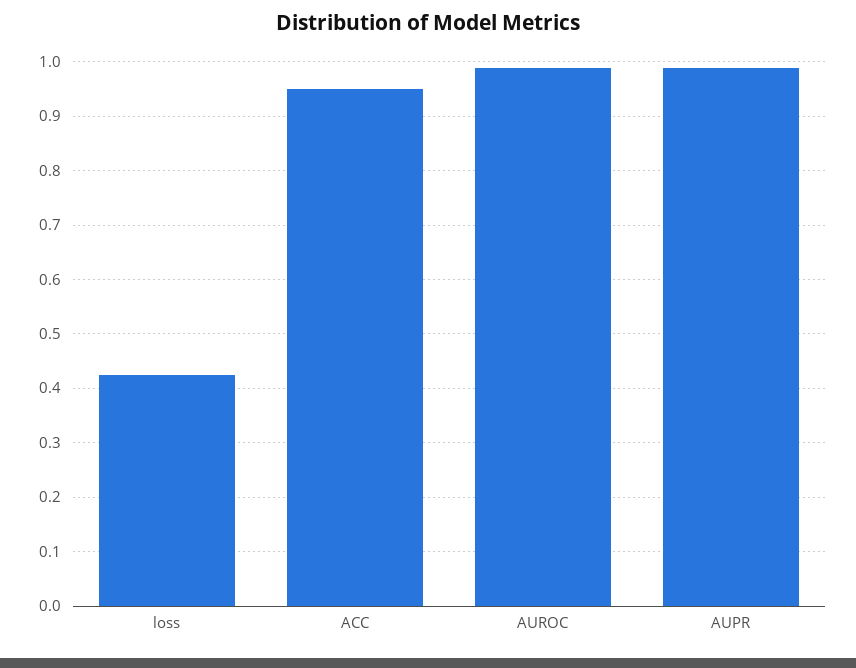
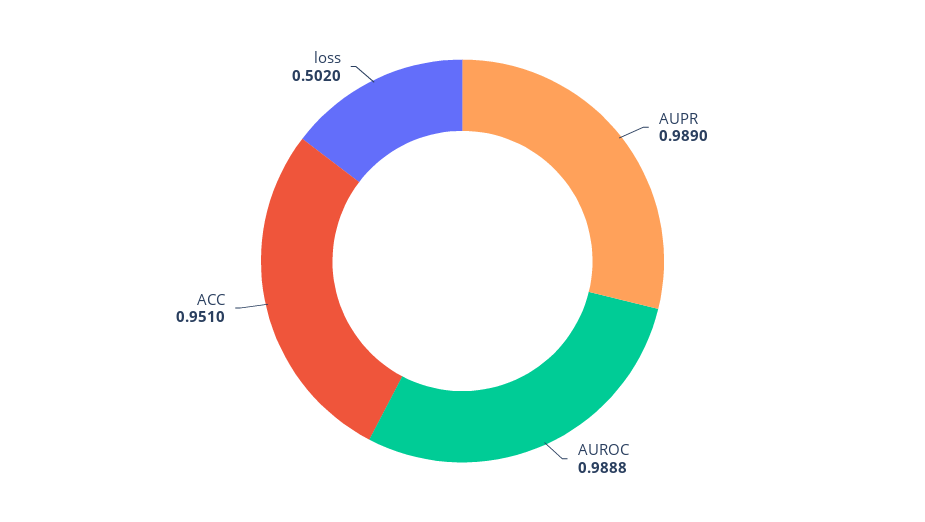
loss: 0.42 -> 0.502

